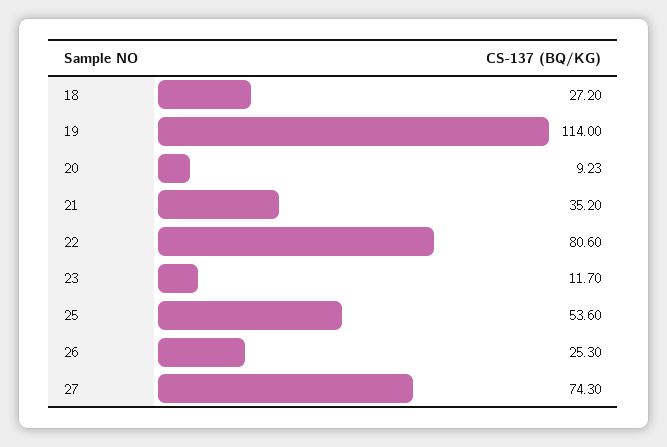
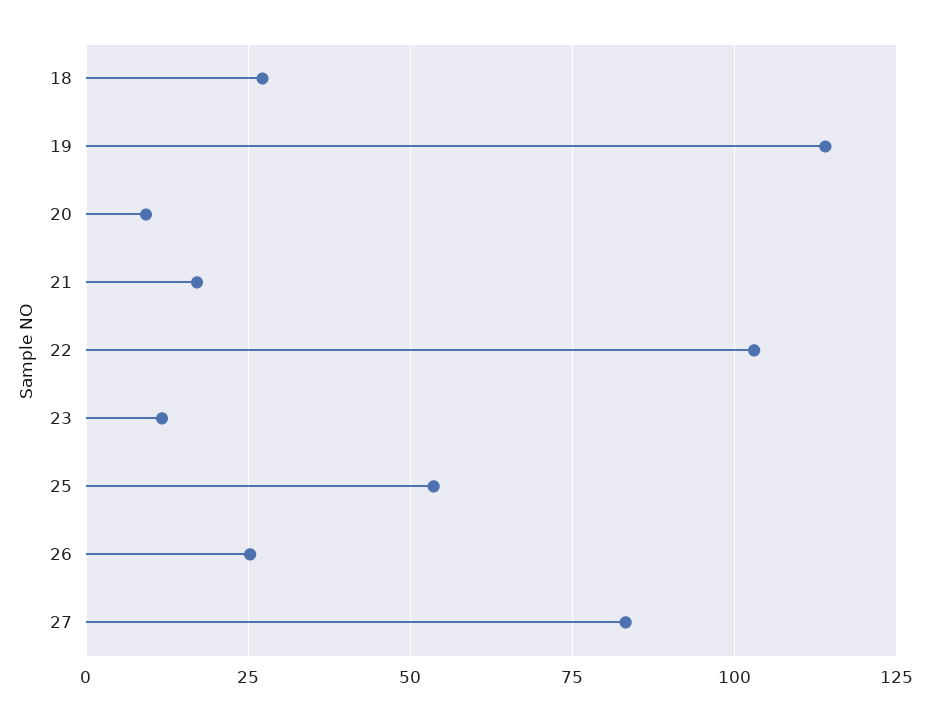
21: 35.2 -> 17.5
22: 80.6 -> 102.5
27: 74.3 -> 82.5

